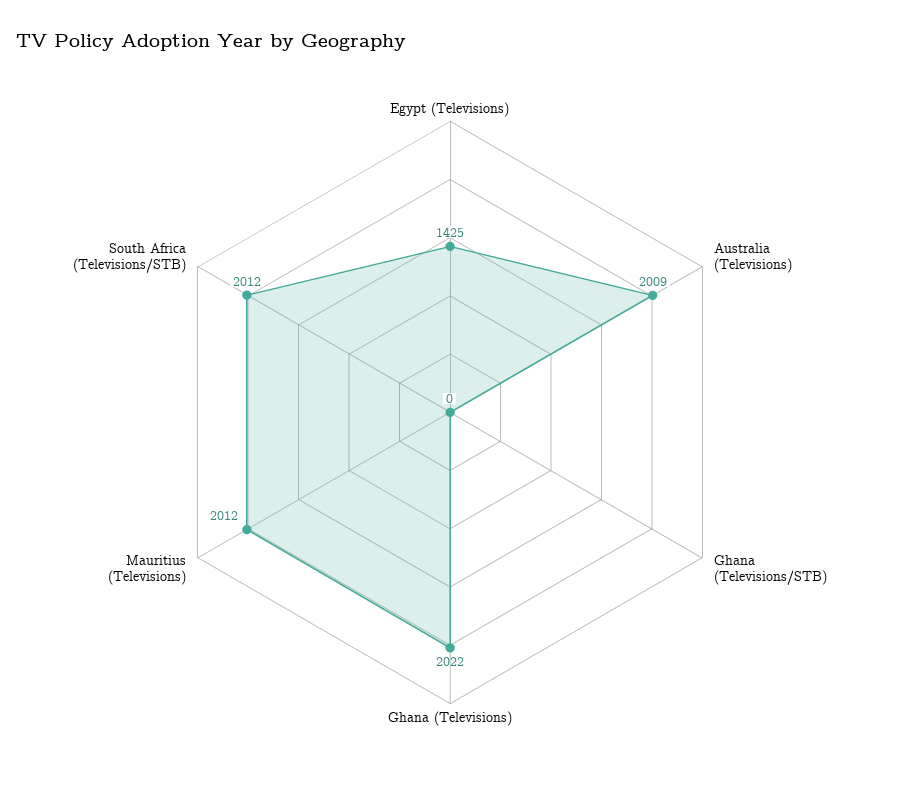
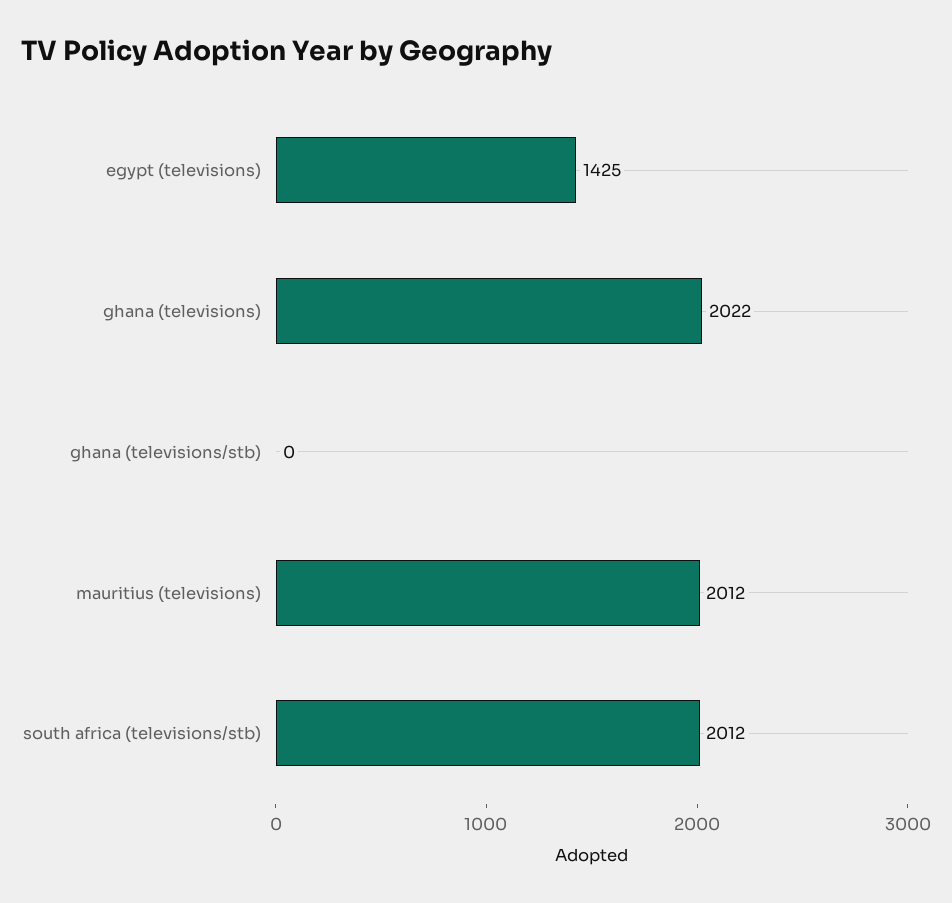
Australia (Televisions): 2009 -> none

